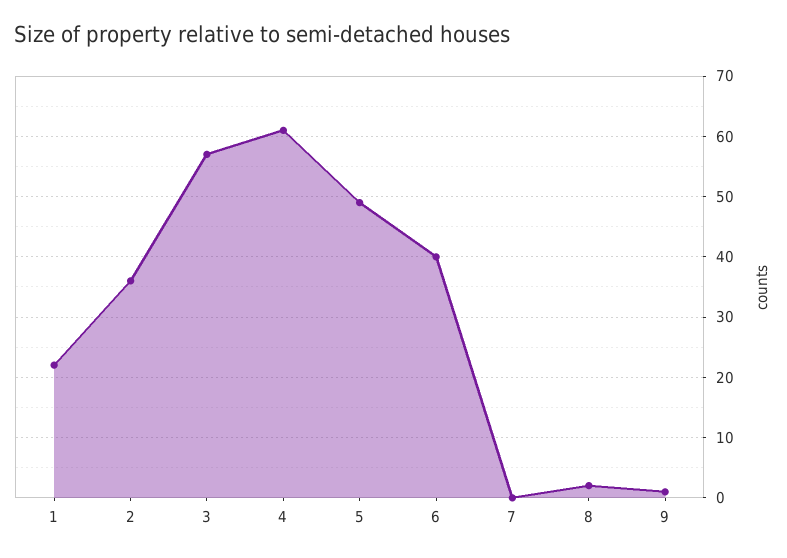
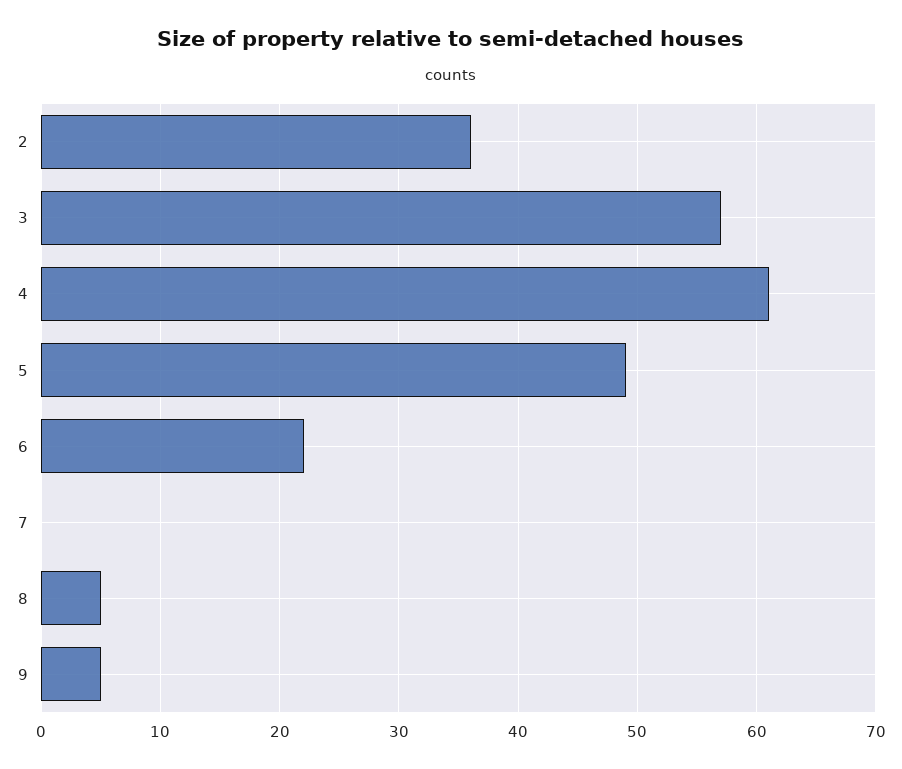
1: 22 -> none
6: 40 -> 22
8: 2 -> 5
9: 1 -> 5

